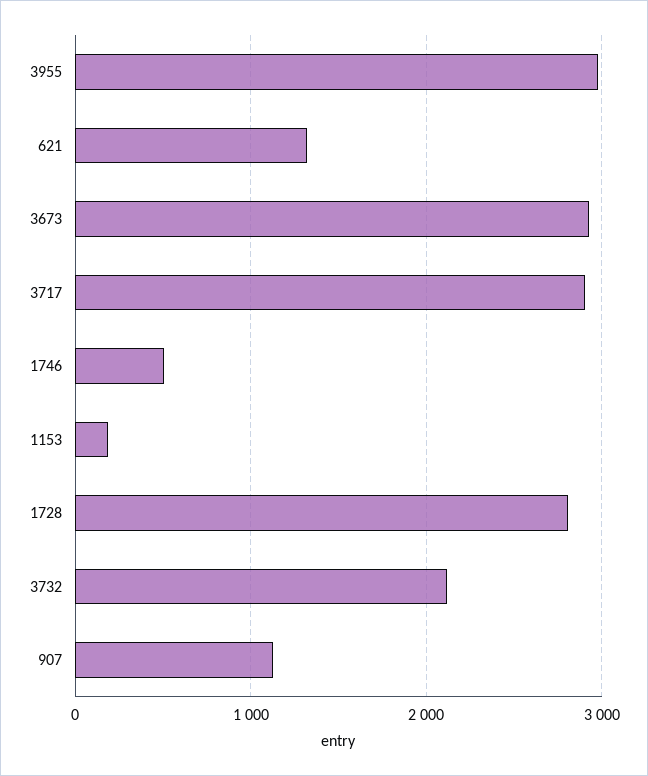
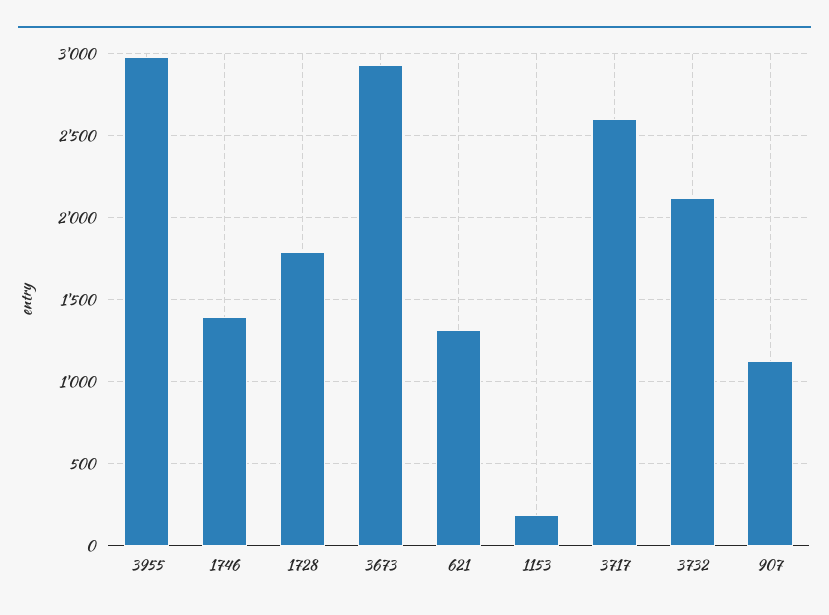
3717: 2900 -> 2600
1746: 500 -> 1400
1728: 2800 -> 1800

